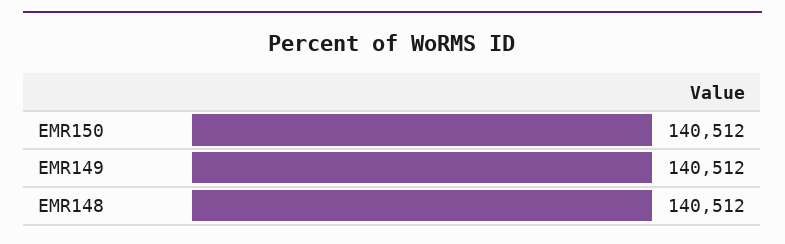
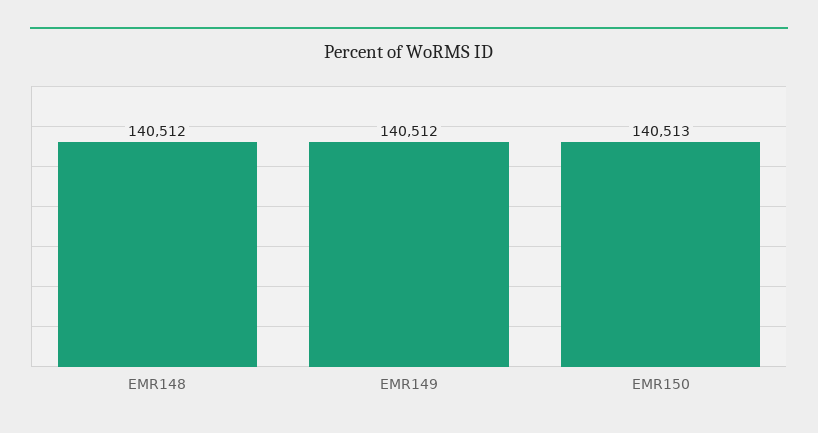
EMR150: 140512 -> 140513

